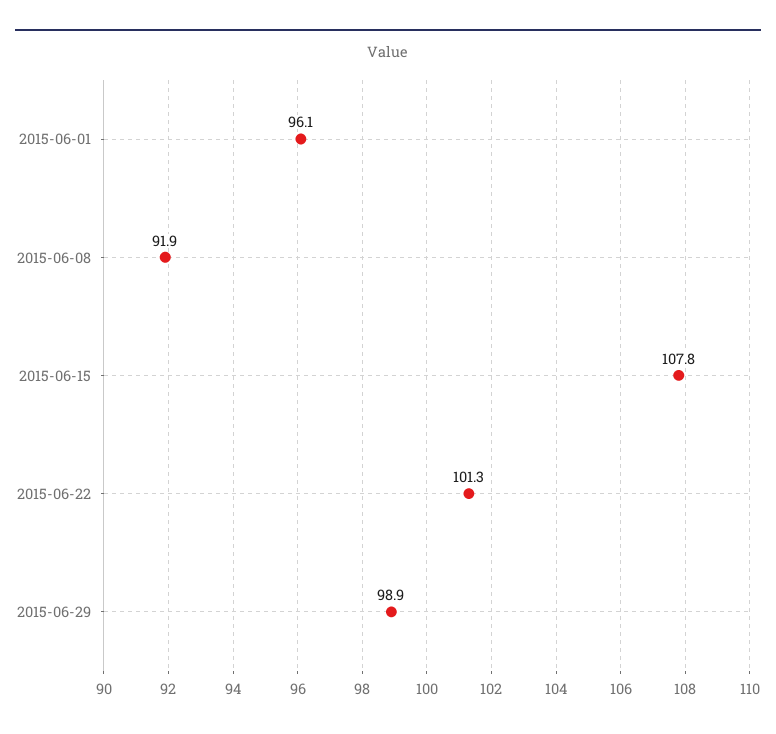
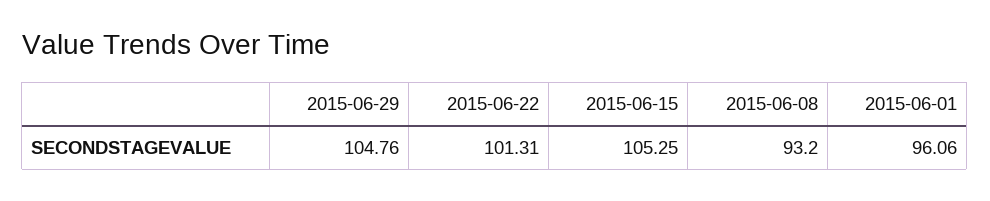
2015-06-08: 91.9 -> 93.2
2015-06-15: 107.8 -> 105.25
2015-06-29: 98.9 -> 104.76

